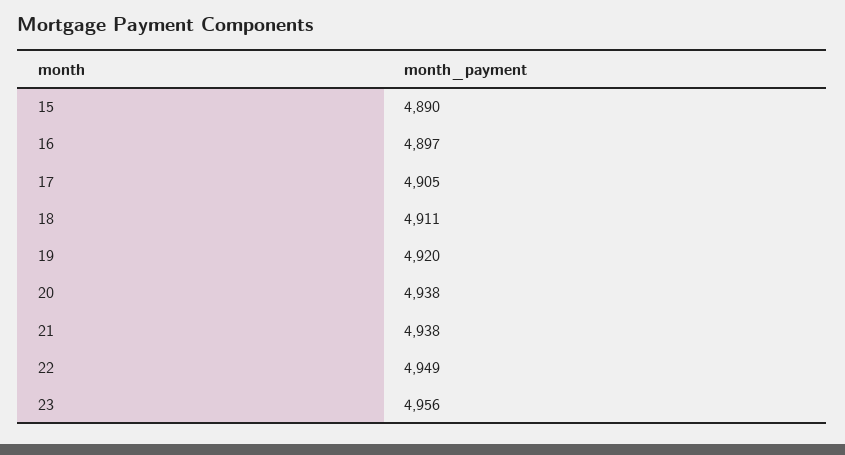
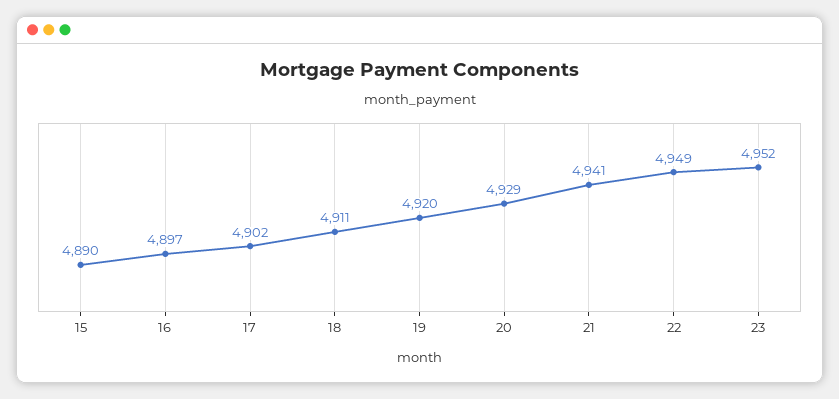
17: 4905 -> 4902
20: 4938 -> 4929
21: 4938 -> 4941
23: 4956 -> 4952

